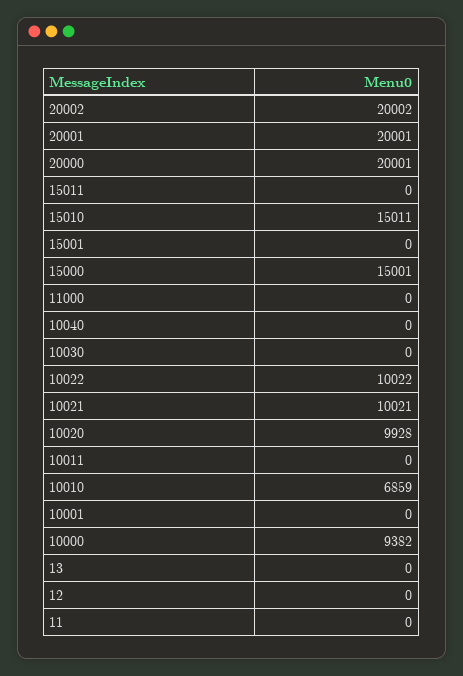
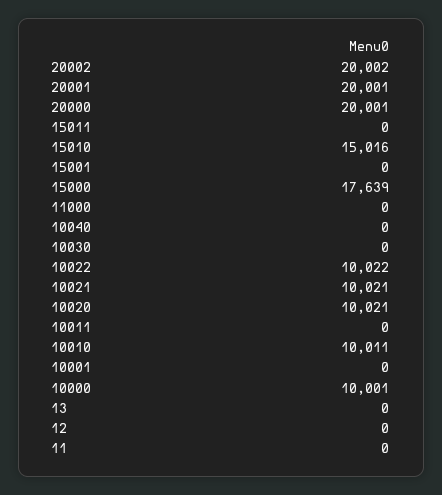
15010: 15011 -> 15016
15000: 15001 -> 17639
10020: 9928 -> 10021
10010: 6859 -> 10011
10000: 9382 -> 10001

